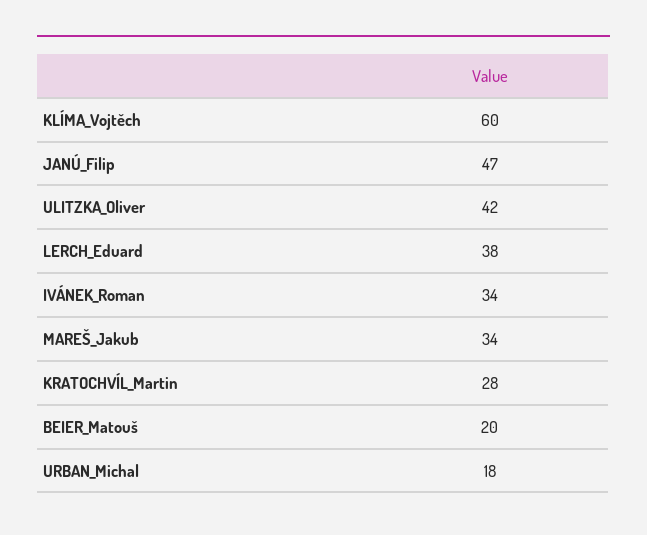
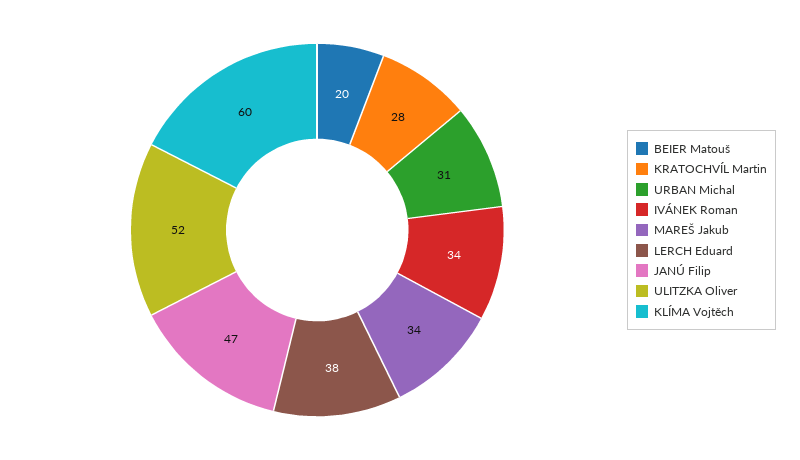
ULITZKA_Oliver: 42 -> 52
URBAN_Michal: 18 -> 31

